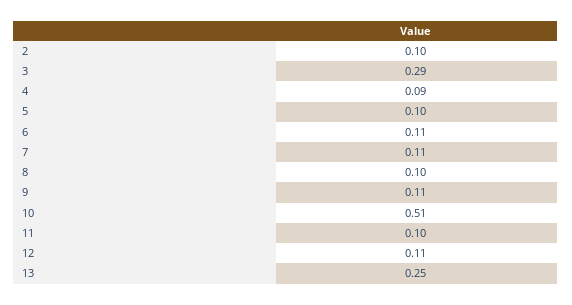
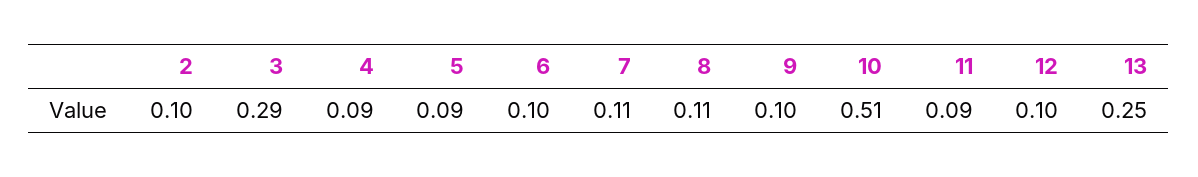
5: 0.1 -> 0.09
6: 0.11 -> 0.1
8: 0.1 -> 0.11
9: 0.11 -> 0.1
11: 0.1 -> 0.09
12: 0.11 -> 0.1

